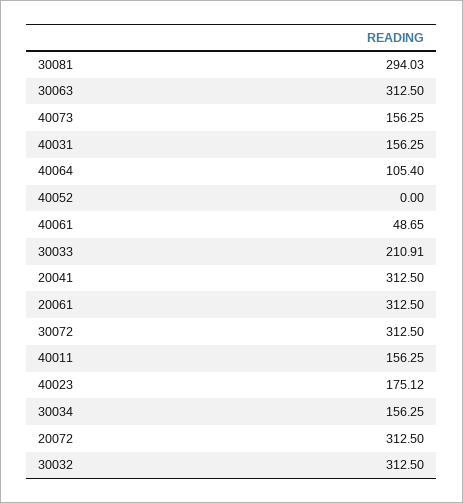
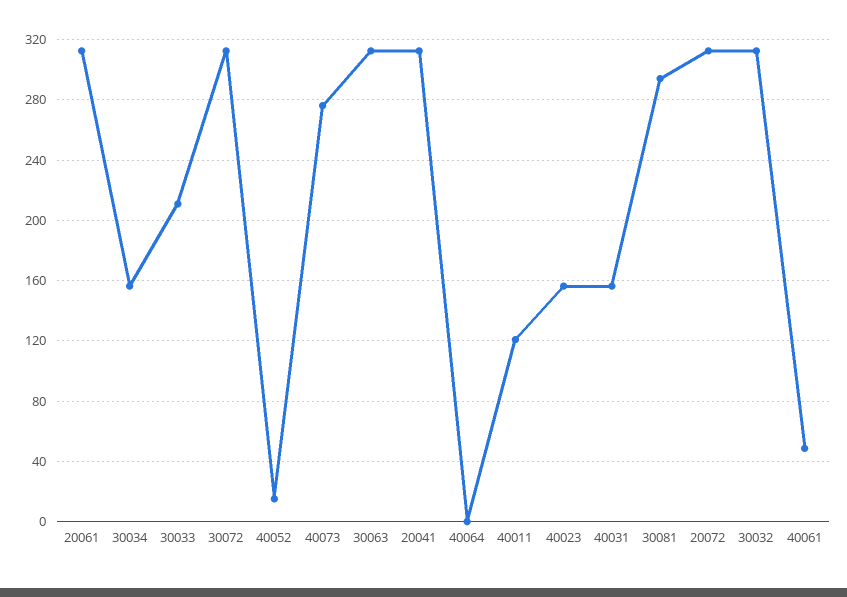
40073: 156.25 -> 275
40064: 105.4 -> 0
40052: 0 -> 15
40011: 156.25 -> 120
40023: 175.12 -> 155

